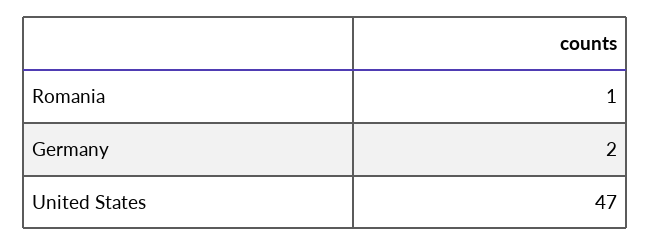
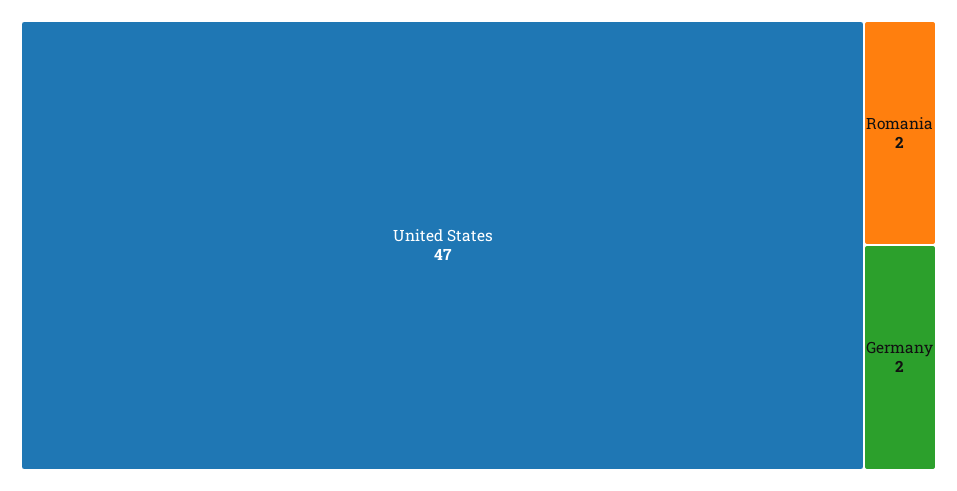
Romania: 1 -> 2

